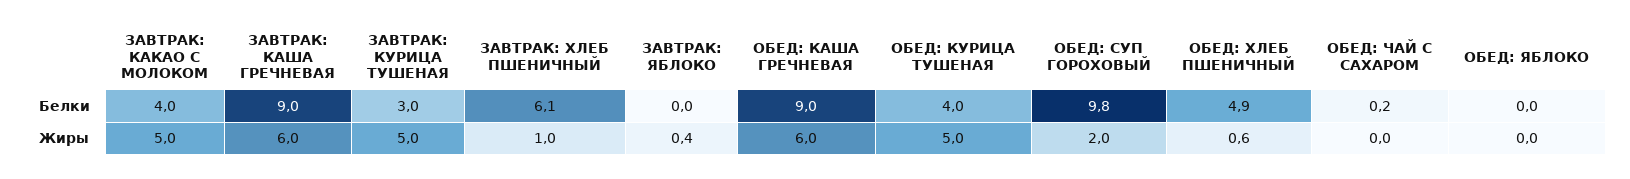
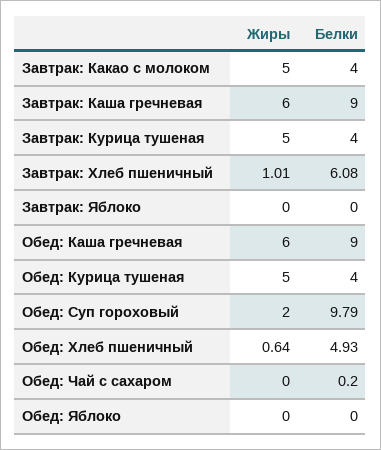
ЗАВТРАК: КУРИЦА ТУШЕНАЯ, Белки: 3 -> 4
ЗАВТРАК: ЯБЛОКО, Жиры: 0.4 -> 0

